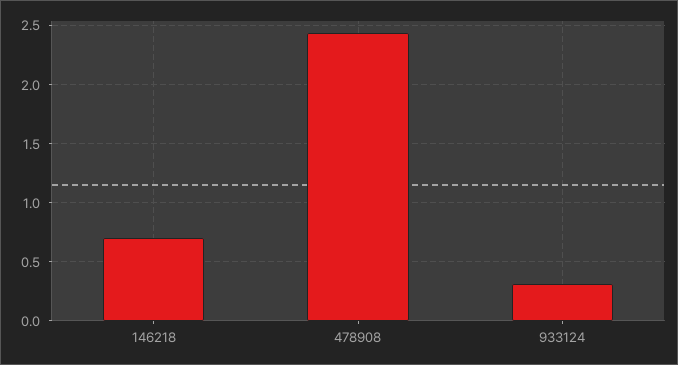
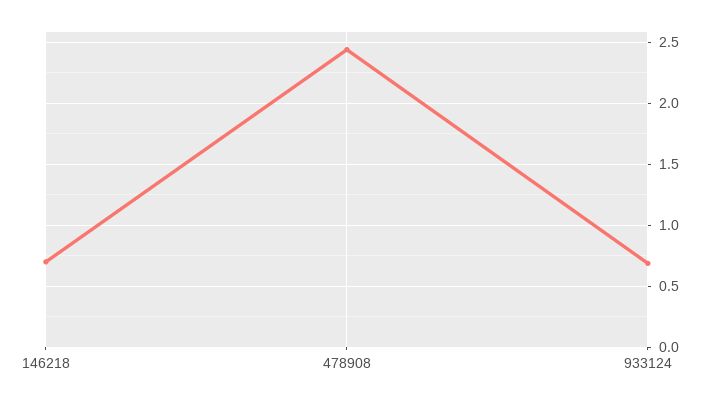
933124: 0.3 -> 0.7

